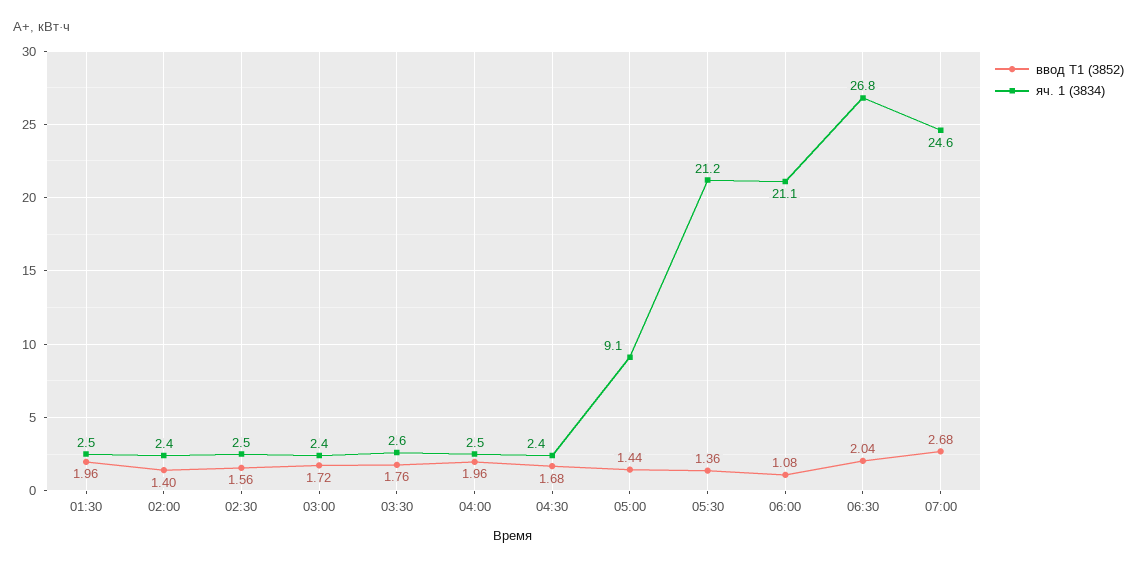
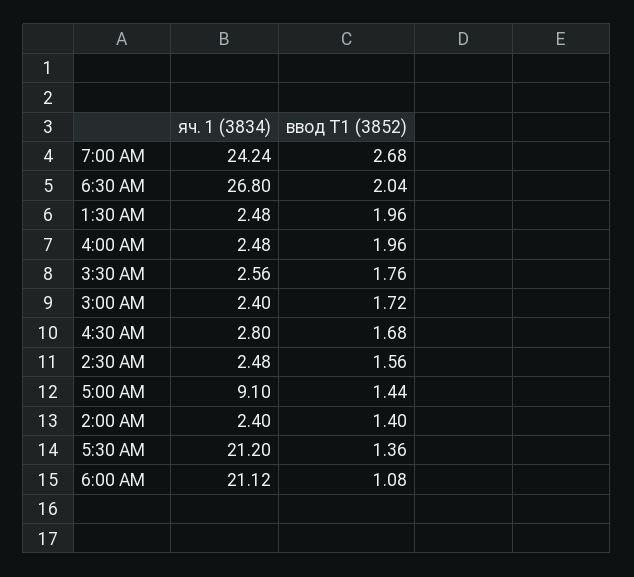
яч. 1 (3834), 04:30: 2.4 -> 2.8
яч. 1 (3834), 07:00: 24.6 -> 24.24

